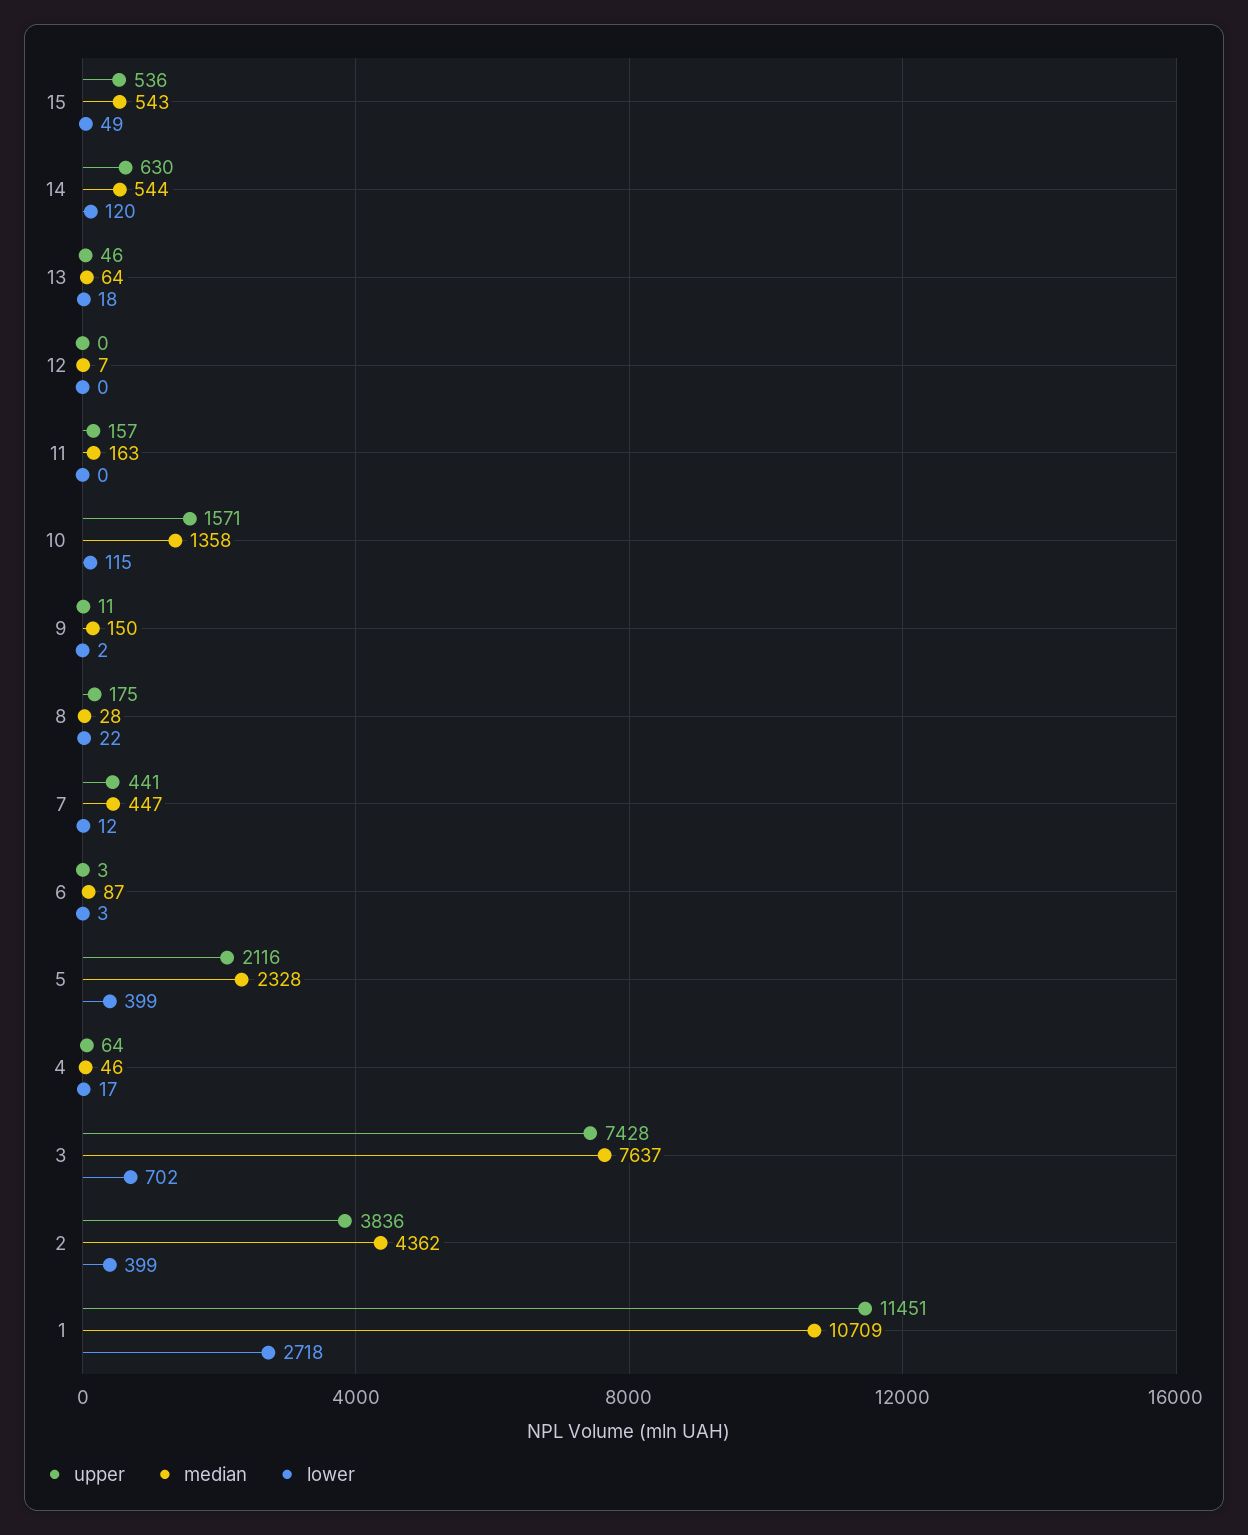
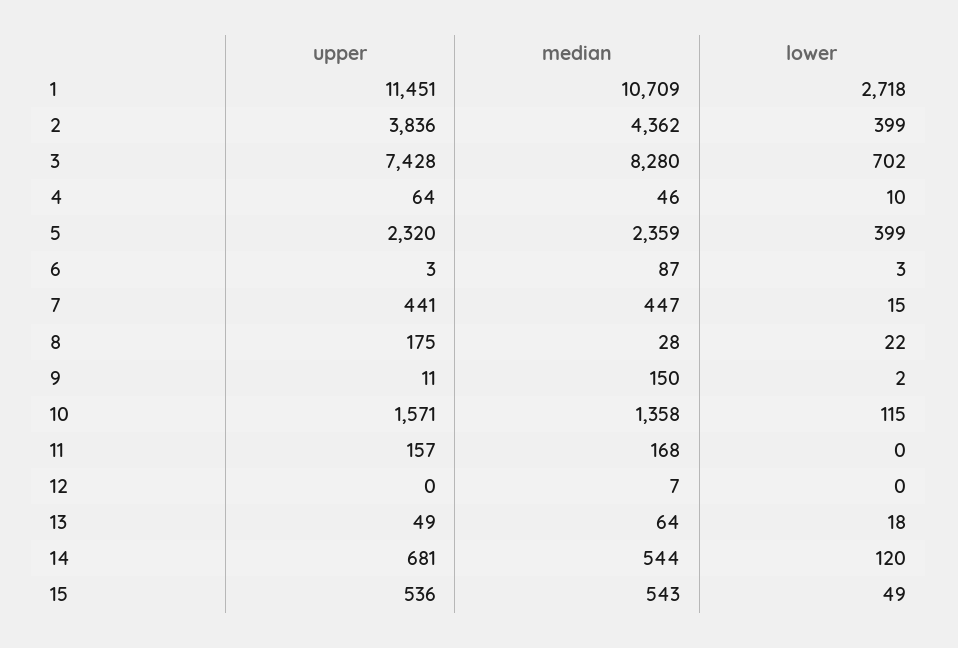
upper, 14: 630 -> 681
upper, 13: 46 -> 49
median, 11: 163 -> 168
lower, 7: 12 -> 15
upper, 5: 2116 -> 2320
median, 5: 2328 -> 2359
lower, 4: 17 -> 10
median, 3: 7637 -> 8280

